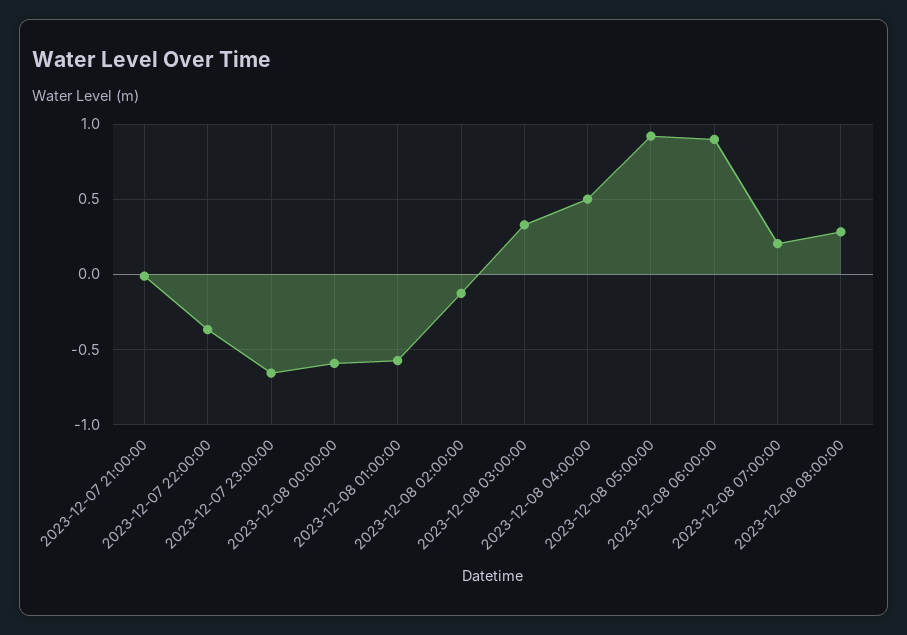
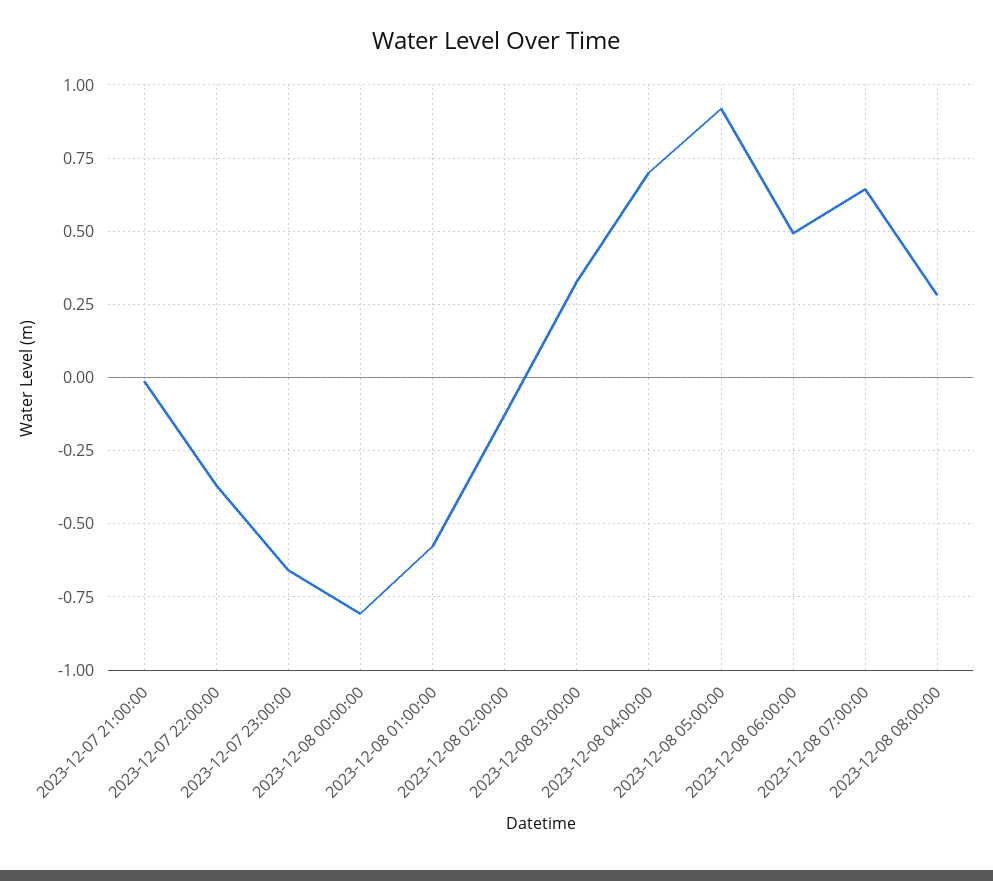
2023-12-08 00:00:00: -0.6 -> -0.8
2023-12-08 04:00:00: 0.5 -> 0.7
2023-12-08 06:00:00: 0.9 -> 0.5
2023-12-08 07:00:00: 0.2 -> 0.65

